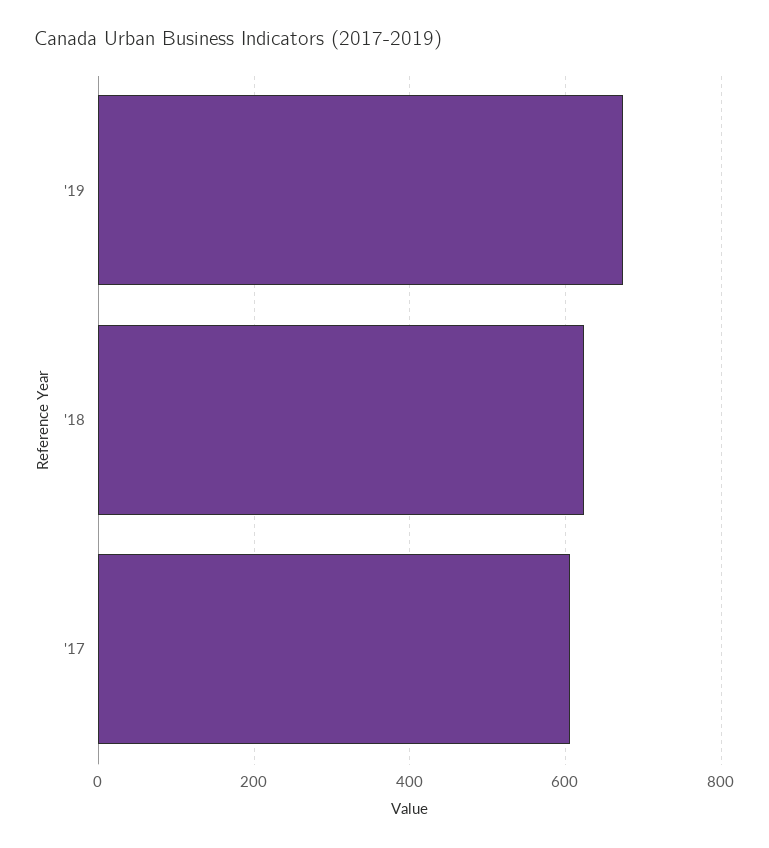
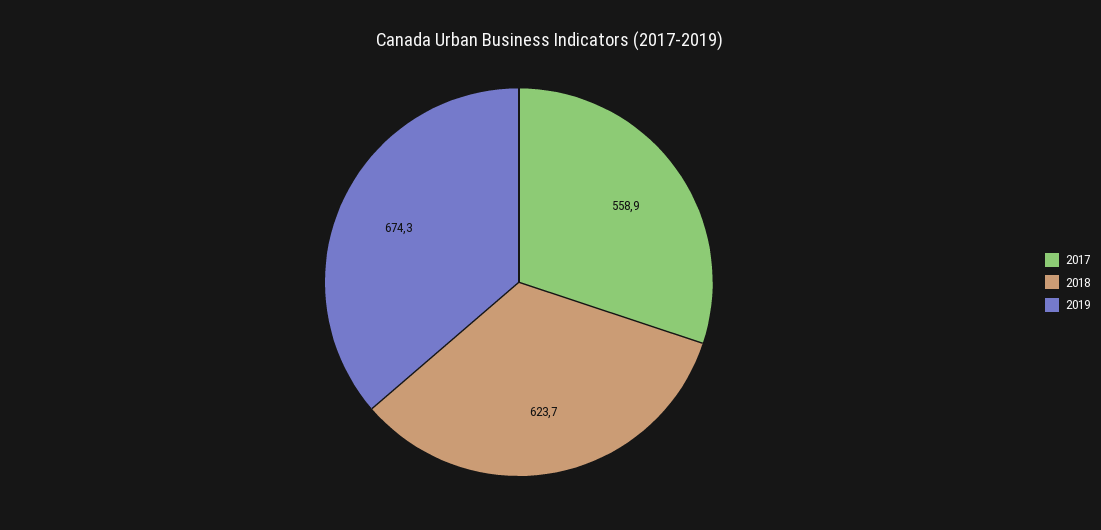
'17: 600 -> 558.9

